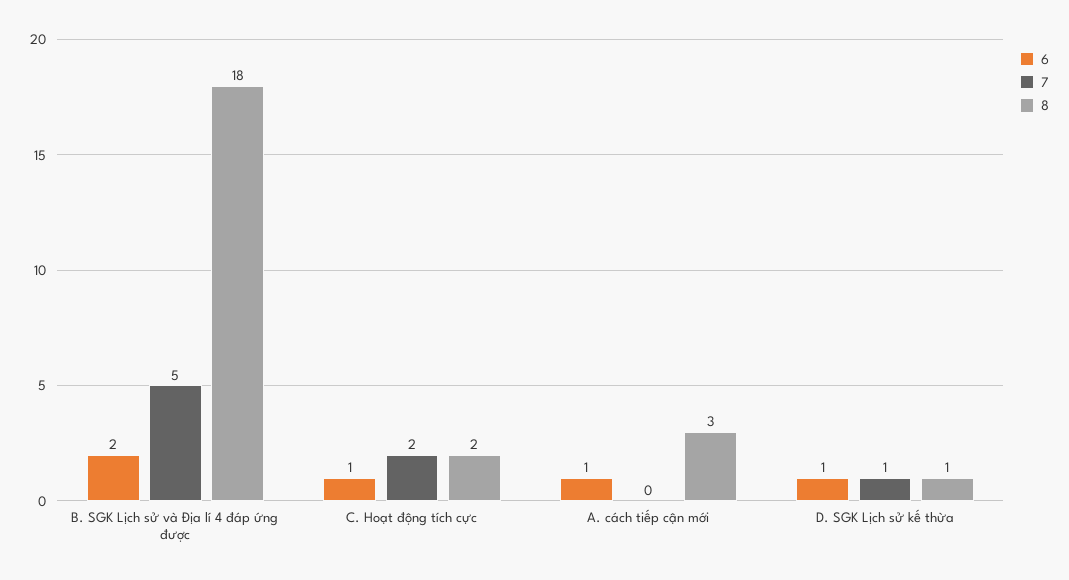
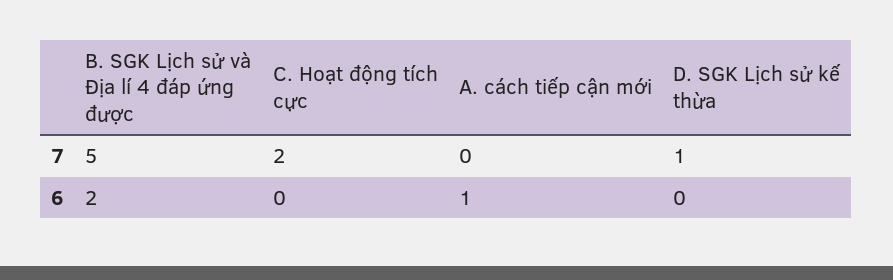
8, B. SGK Lịch sử và Địa lí 4 đáp ứng được: 18 -> none
6, C. Hoạt động tích cực: 1 -> 0
8, C. Hoạt động tích cực: 2 -> none
8, A. cách tiếp cận mới: 3 -> none
6, D. SGK Lịch sử kế thừa: 1 -> 0
8, D. SGK Lịch sử kế thừa: 1 -> none

